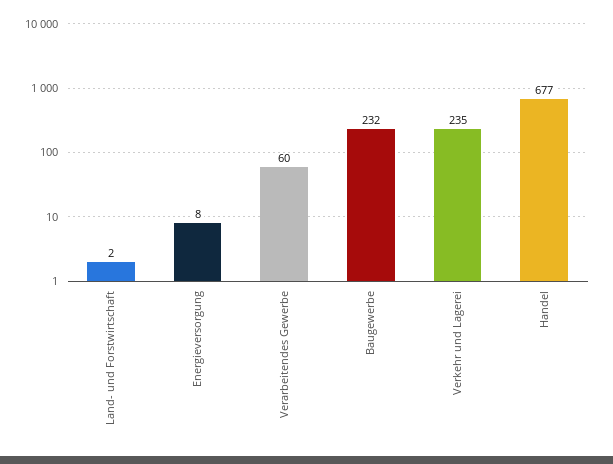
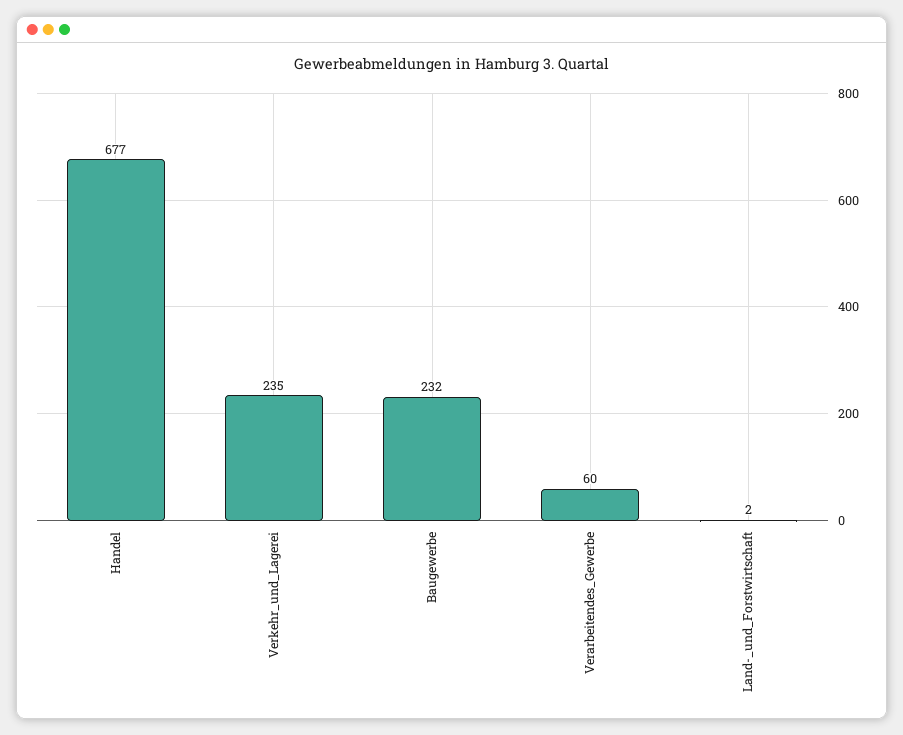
Energieversorgung: 8 -> none

